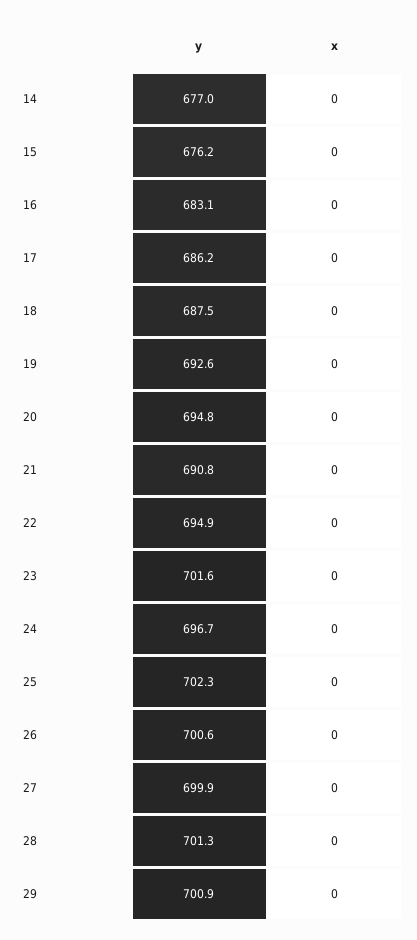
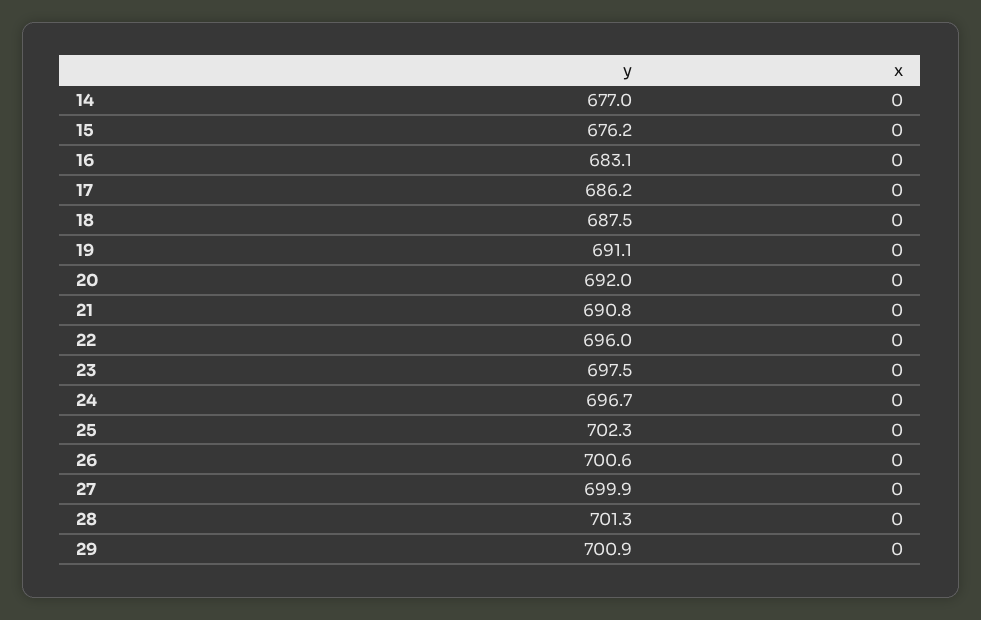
y, 19: 692.6 -> 691.1
y, 20: 694.8 -> 692
y, 22: 694.9 -> 696
y, 23: 701.6 -> 697.5

